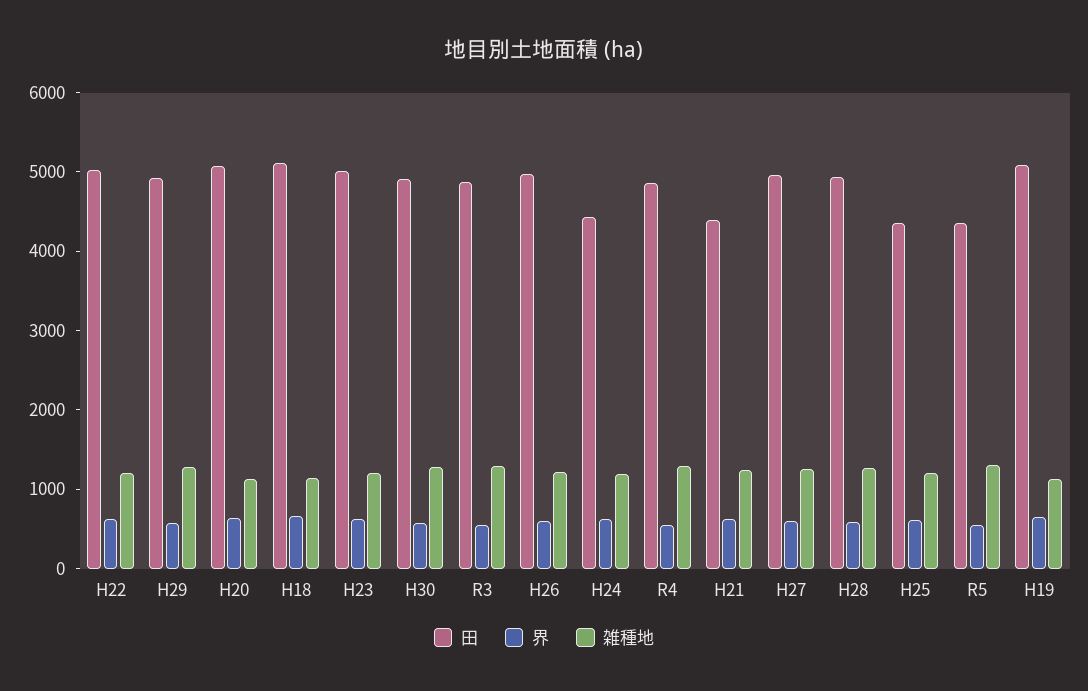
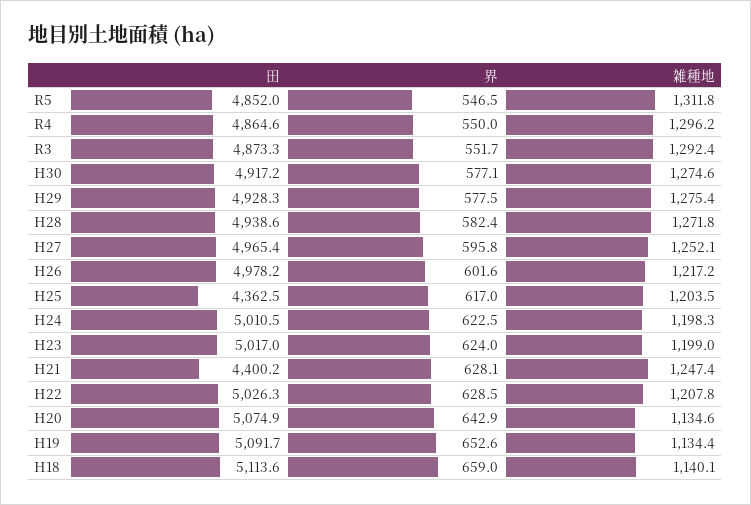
田, H24: 4400 -> 5010.5
田, R5: 4400 -> 4852

